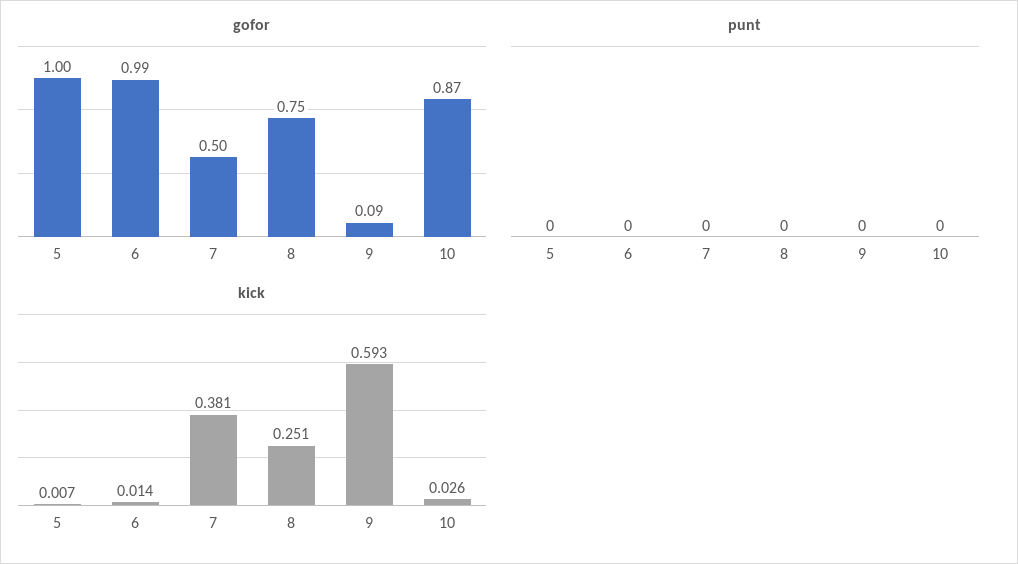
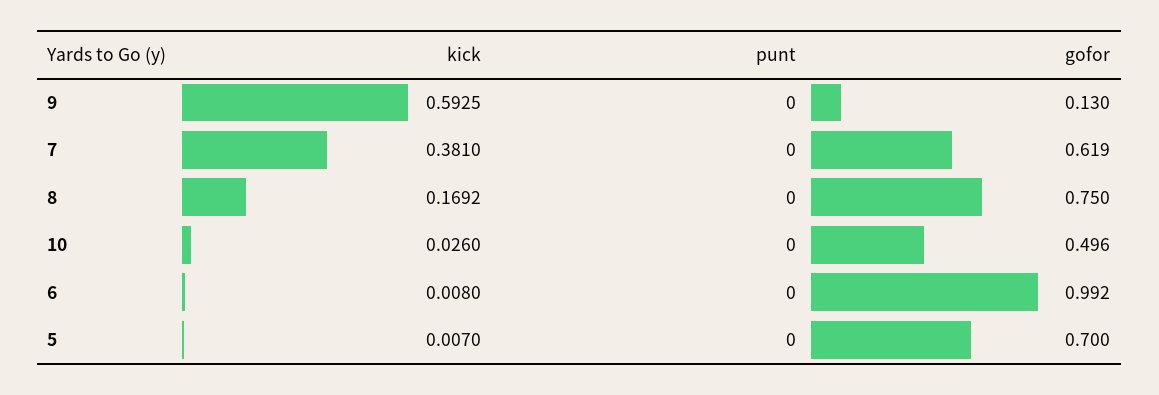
gofor, 5: 1 -> 0.7
gofor, 7: 0.5 -> 0.619
gofor, 9: 0.09 -> 0.13
gofor, 10: 0.87 -> 0.496
kick, 6: 0.014 -> 0.008
kick, 8: 0.251 -> 0.1692

